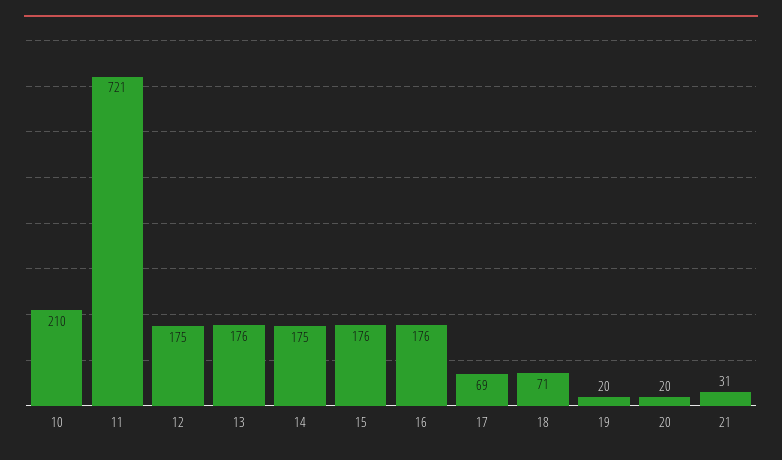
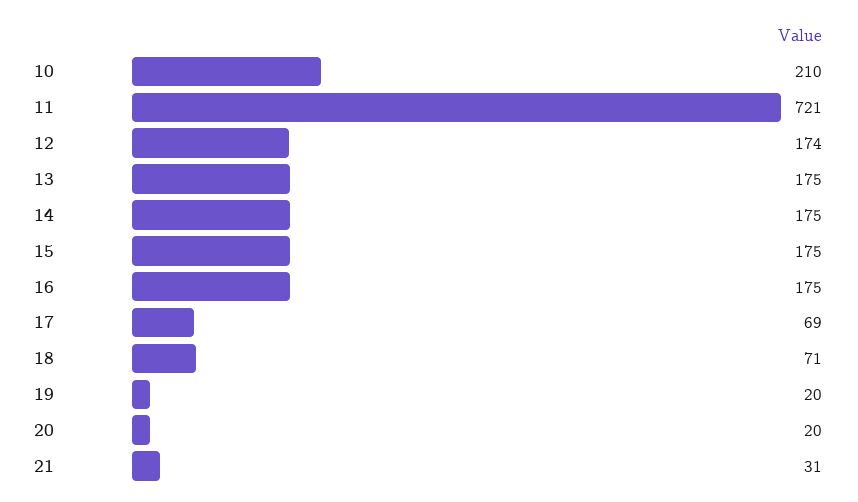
12: 175 -> 174
13: 176 -> 175
15: 176 -> 175
16: 176 -> 175

